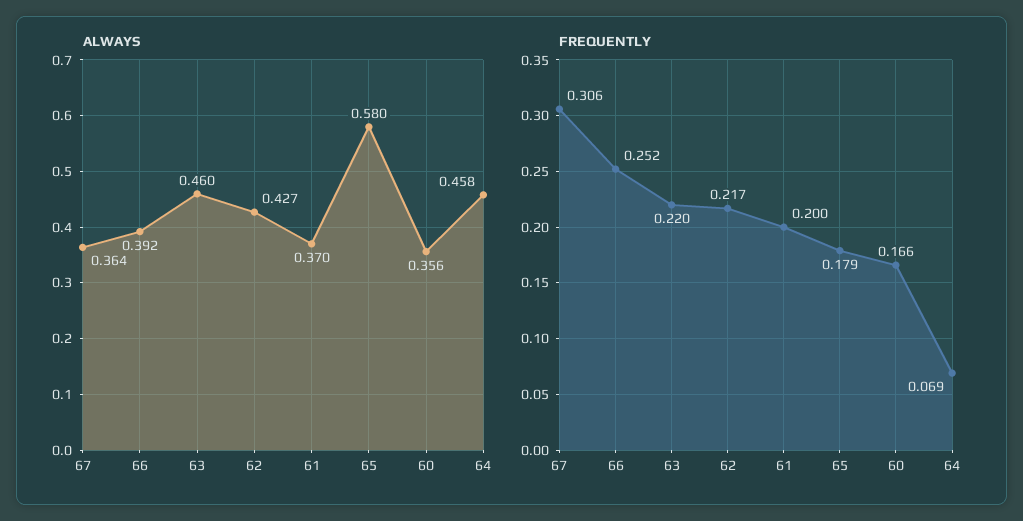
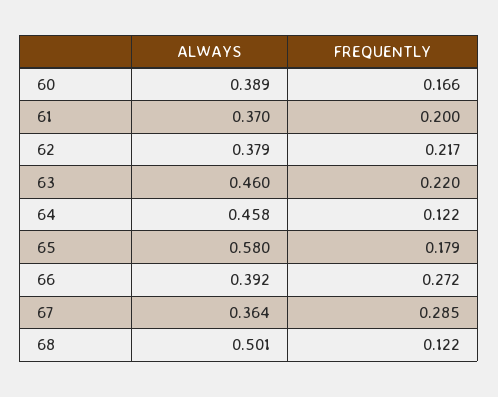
ALWAYS, 62: 0.427 -> 0.379
ALWAYS, 60: 0.356 -> 0.389
FREQUENTLY, 67: 0.306 -> 0.285
FREQUENTLY, 66: 0.252 -> 0.272
FREQUENTLY, 64: 0.069 -> 0.122
ALWAYS, 68: none -> 0.501
FREQUENTLY, 68: none -> 0.122

